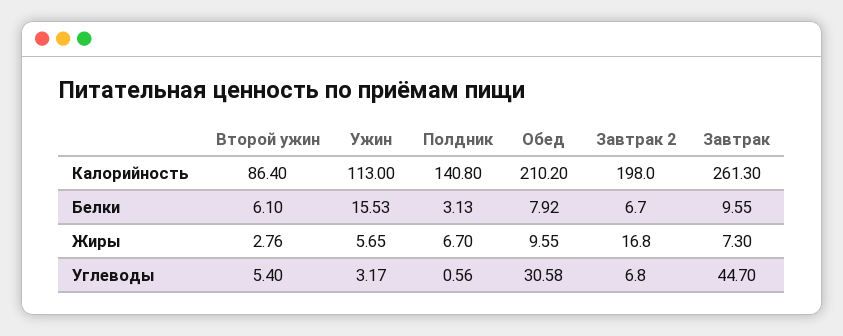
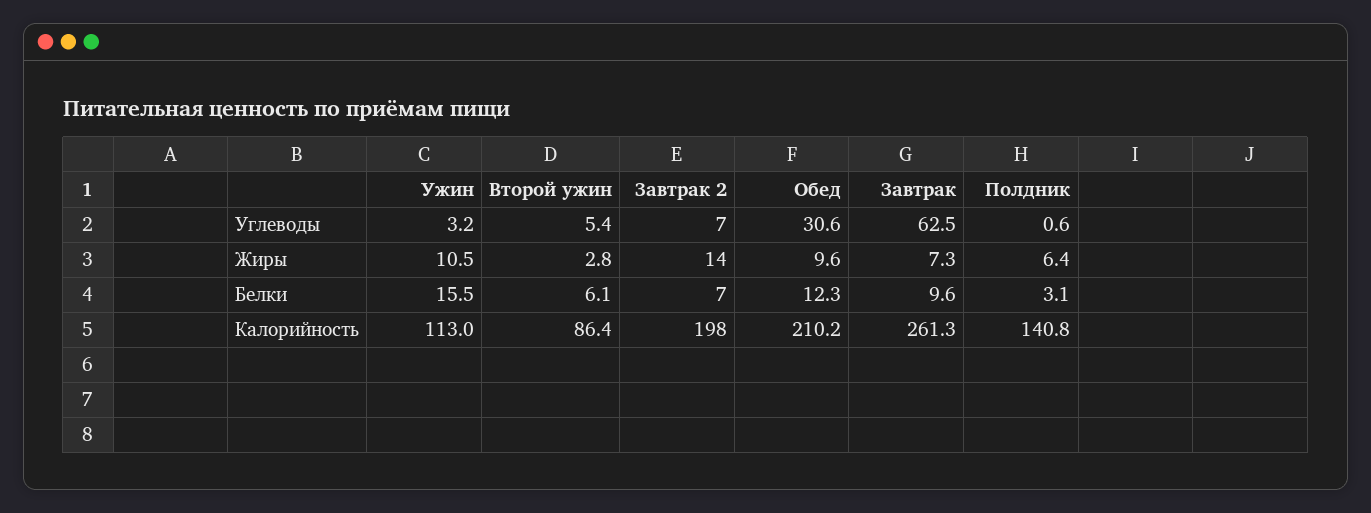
Обед, Белки: 7.92 -> 12.3
Ужин, Жиры: 5.65 -> 10.5
Полдник, Жиры: 6.7 -> 6.4
Завтрак 2, Жиры: 16.8 -> 14
Завтрак, Углеводы: 44.7 -> 62.5

